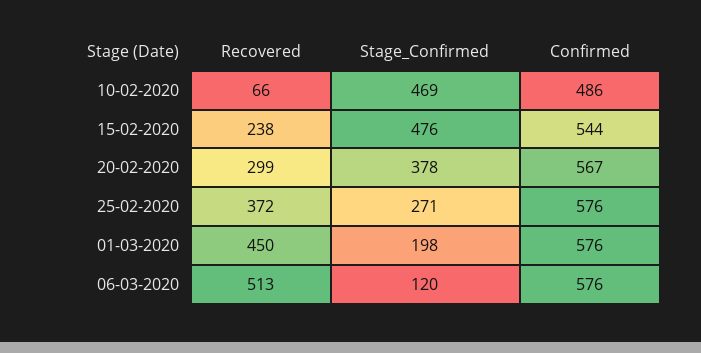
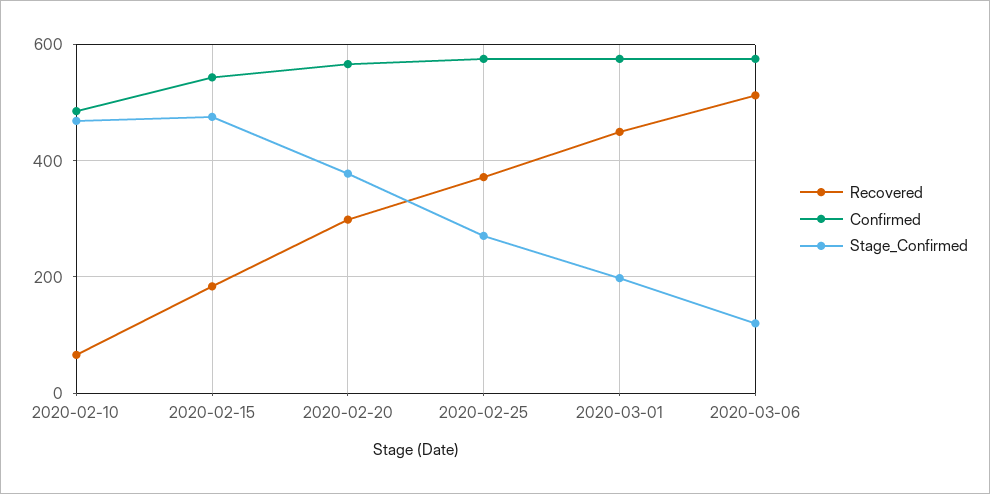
Recovered, 15-02-2020: 238 -> 180

